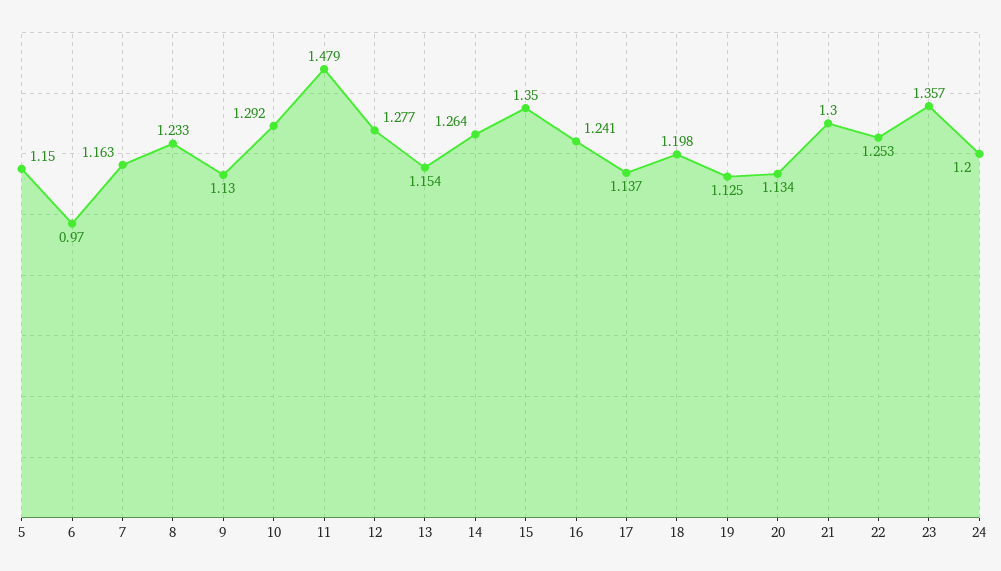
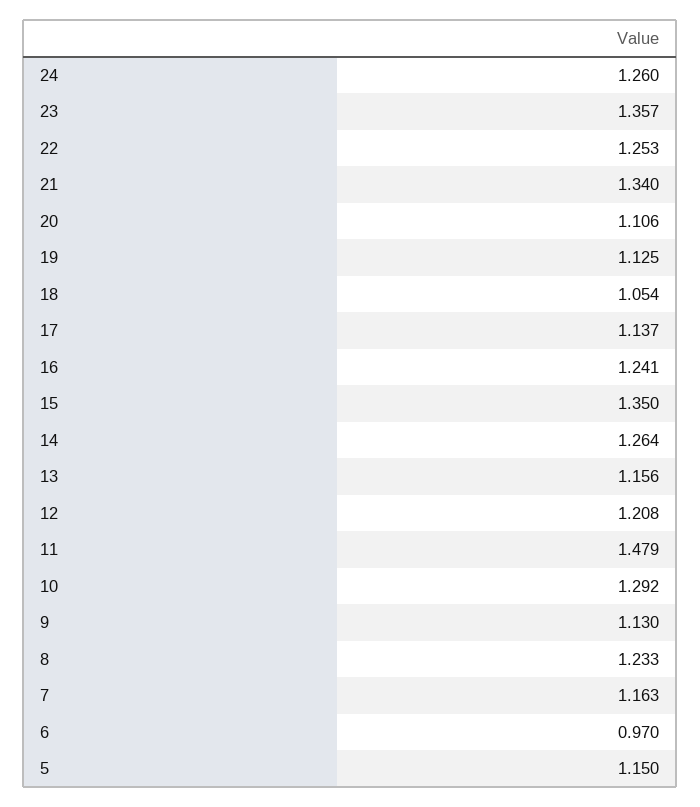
12: 1.277 -> 1.208
13: 1.154 -> 1.156
18: 1.198 -> 1.054
20: 1.134 -> 1.106
21: 1.3 -> 1.34
24: 1.2 -> 1.26

